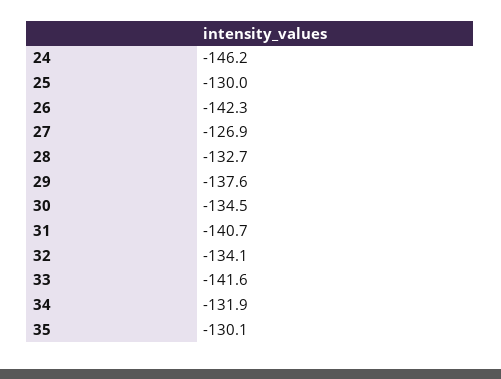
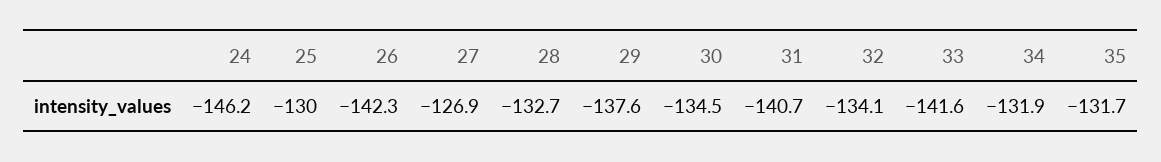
35: -130.1 -> -131.7

